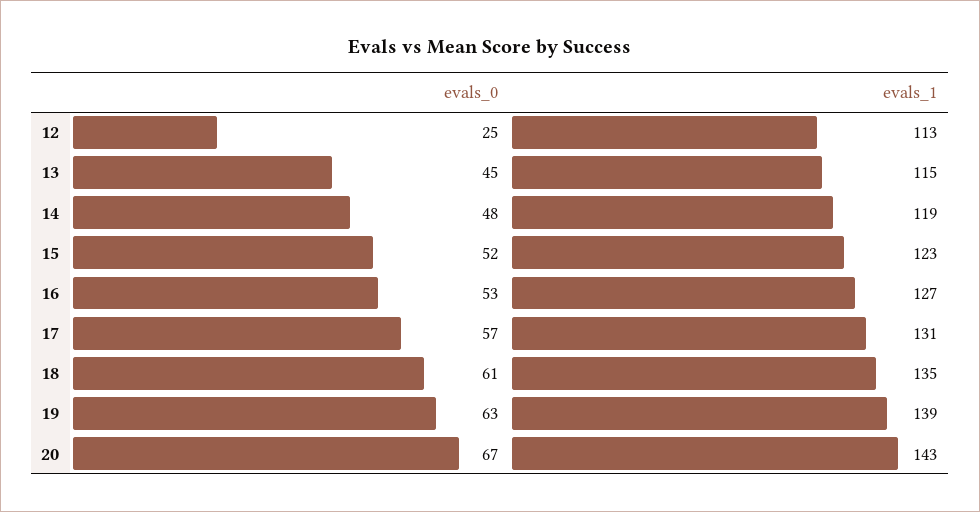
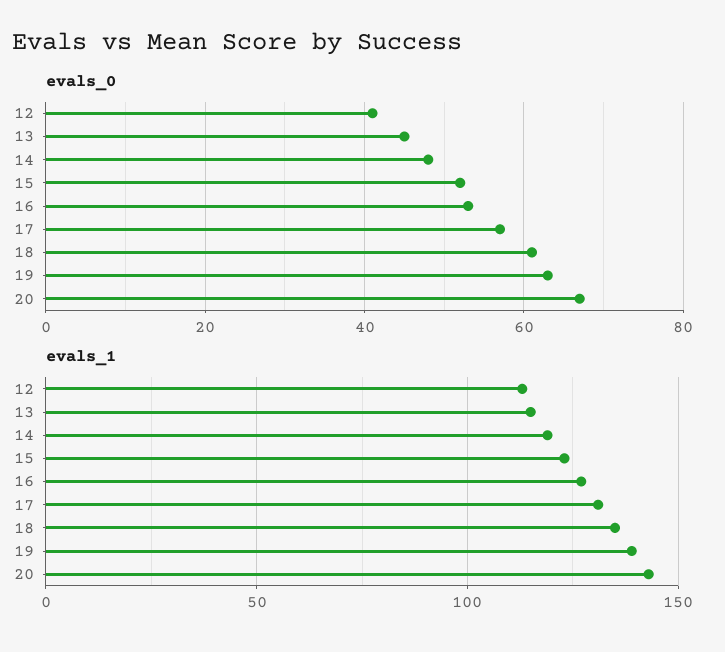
evals_0, 12: 25 -> 40

